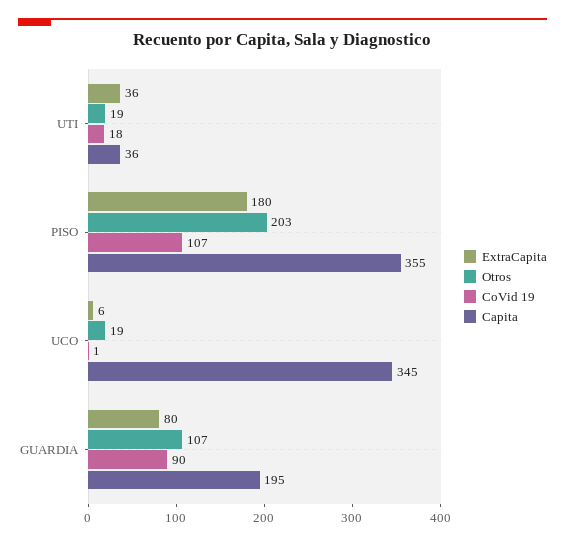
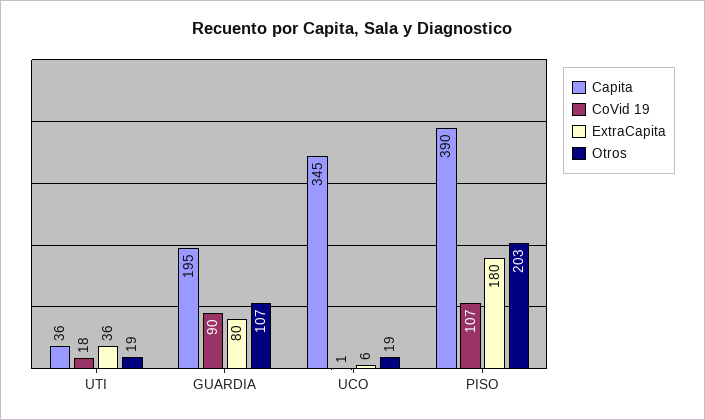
Capita, PISO: 355 -> 390

